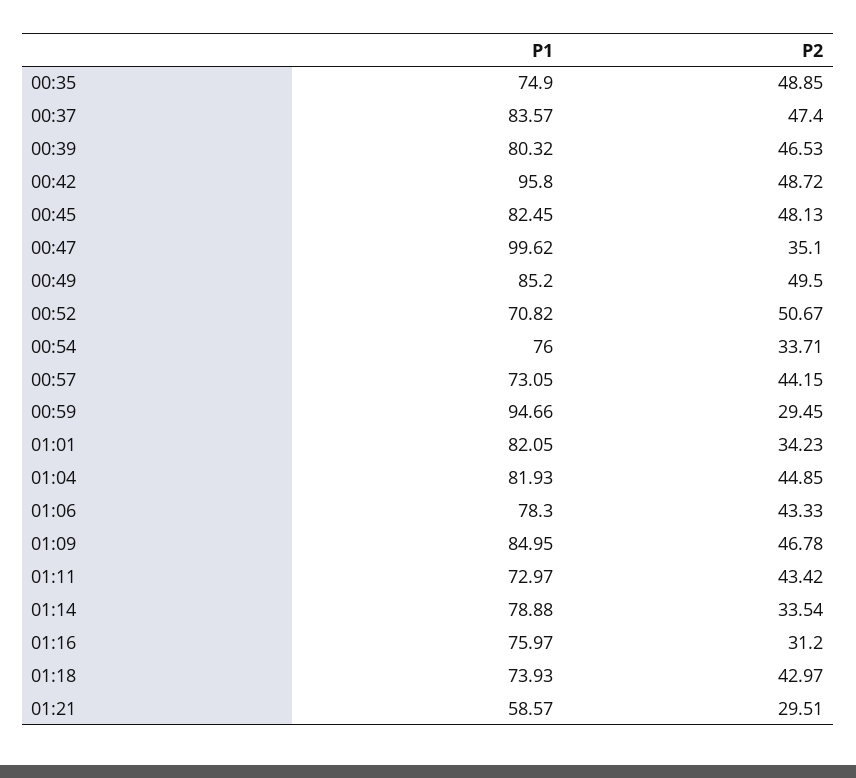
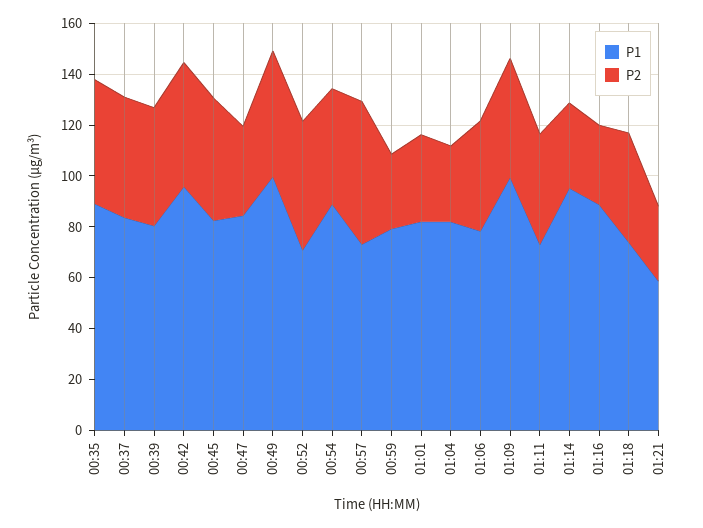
P1, 00:35: 74.9 -> 90
P1, 00:47: 99.62 -> 85
P1, 00:49: 85.2 -> 100
P1, 00:54: 76 -> 90
P2, 00:54: 33.71 -> 45
P2, 00:57: 44.15 -> 55
P1, 00:59: 94.66 -> 80
P2, 01:04: 44.85 -> 30
P1, 01:09: 84.95 -> 100
P1, 01:14: 78.88 -> 95
P1, 01:16: 75.97 -> 90

